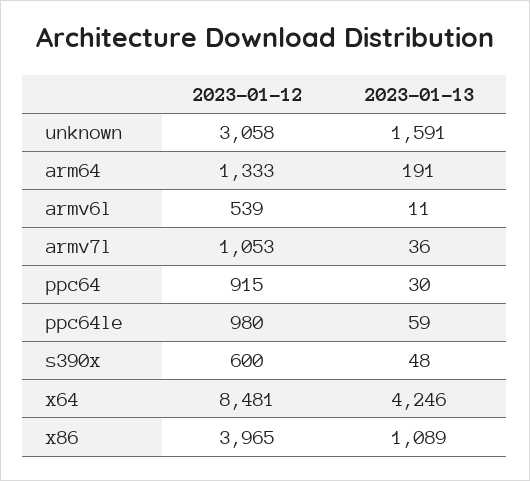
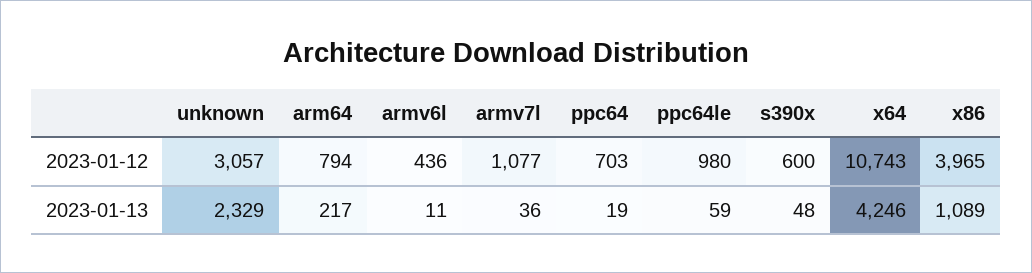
2023-01-12, unknown: 3058 -> 3057
2023-01-13, unknown: 1591 -> 2329
2023-01-12, arm64: 1333 -> 794
2023-01-13, arm64: 191 -> 217
2023-01-12, armv6l: 539 -> 436
2023-01-12, armv7l: 1053 -> 1077
2023-01-12, ppc64: 915 -> 703
2023-01-13, ppc64: 30 -> 19
2023-01-12, x64: 8481 -> 10743

